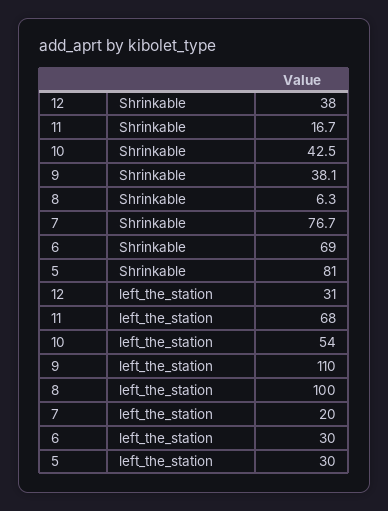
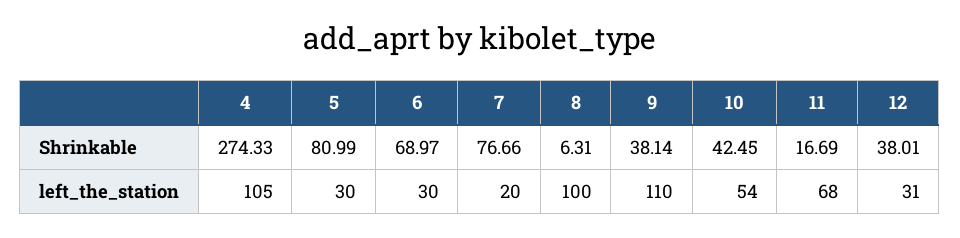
4, Shrinkable: none -> 274.33
4, left_the_station: none -> 105

